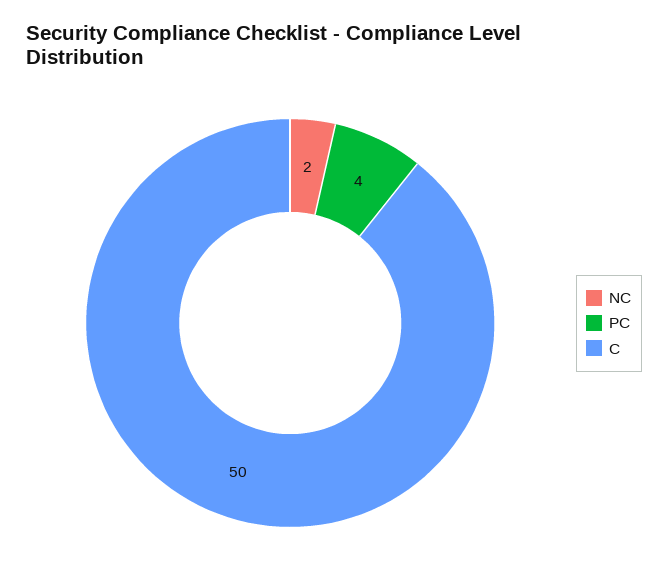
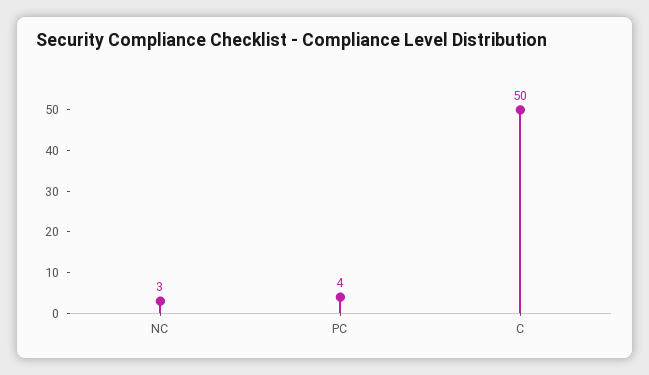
NC: 2 -> 3

